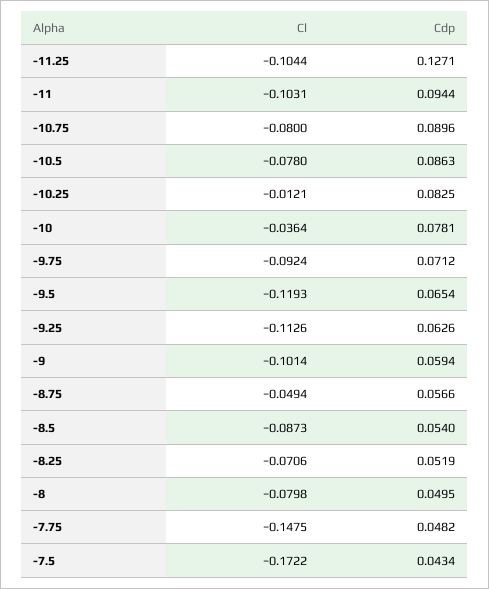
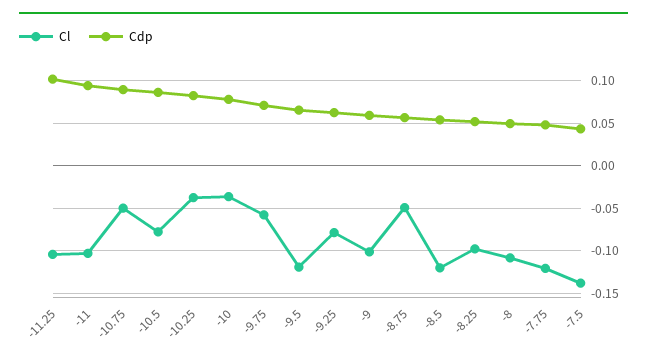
Cdp, -11.25: 0.1271 -> 0.1
Cl, -10.75: -0.08 -> -0.05
Cl, -10.25: -0.0121 -> -0.04
Cl, -9.75: -0.0924 -> -0.06
Cl, -9.25: -0.1126 -> -0.08
Cl, -8.5: -0.0873 -> -0.12
Cl, -8.25: -0.0706 -> -0.1
Cl, -8: -0.0798 -> -0.11
Cl, -7.75: -0.1475 -> -0.12
Cl, -7.5: -0.1722 -> -0.14

